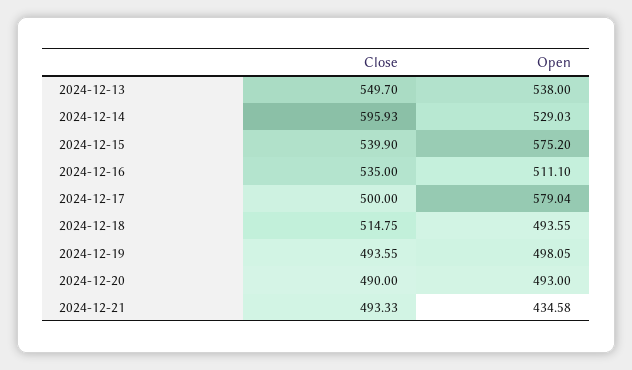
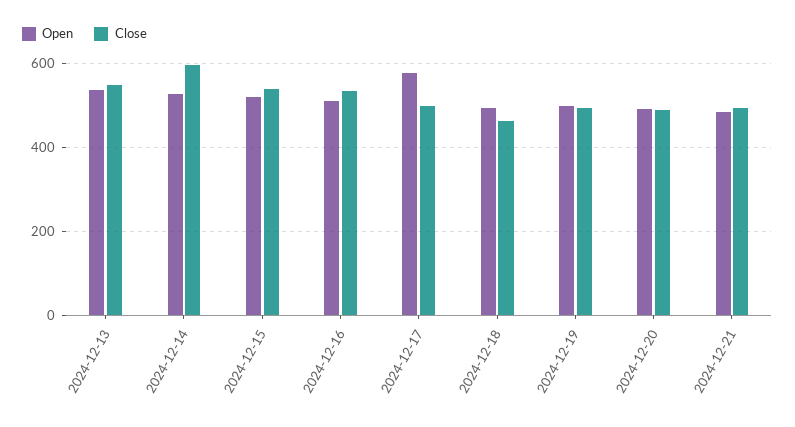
Open, 2024-12-15: 575.2 -> 520
Close, 2024-12-18: 514.75 -> 460
Open, 2024-12-21: 434.58 -> 480

